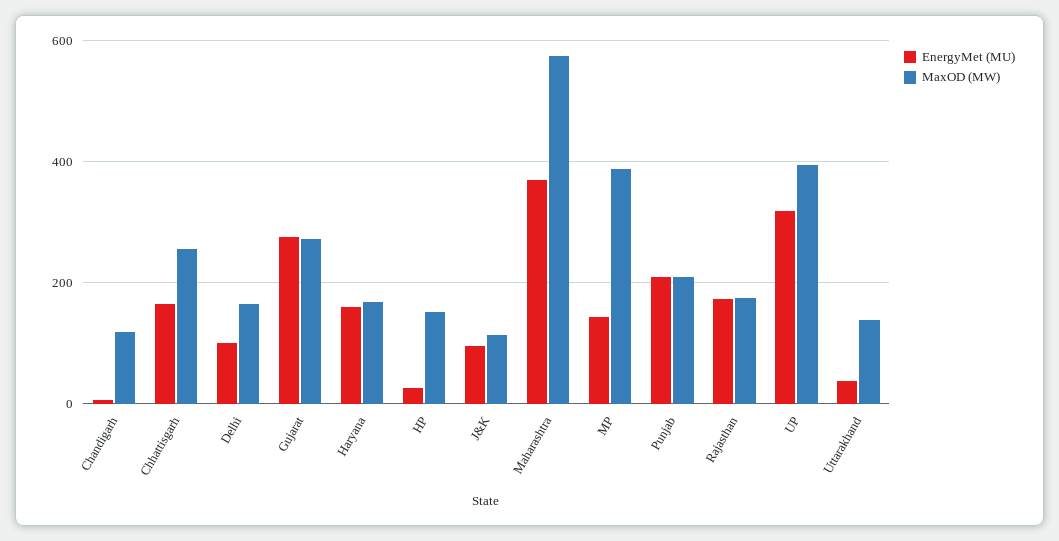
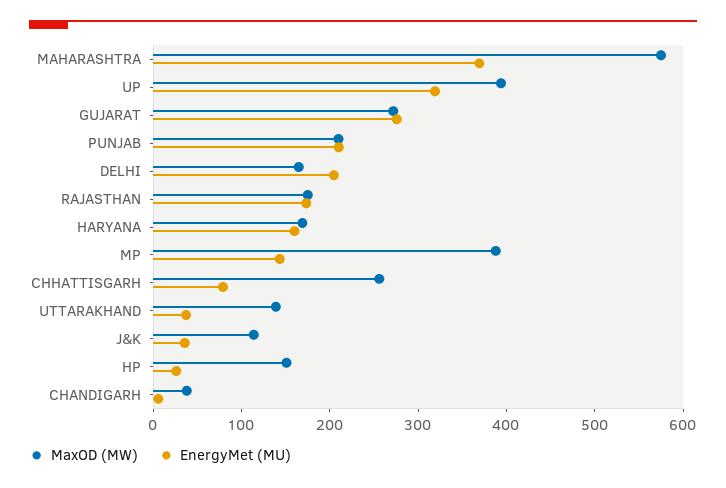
MaxOD (MW), Chandigarh: 120 -> 40
EnergyMet (MU), Chhattisgarh: 160 -> 80
EnergyMet (MU), Delhi: 100 -> 200
EnergyMet (MU), J&K: 100 -> 40

